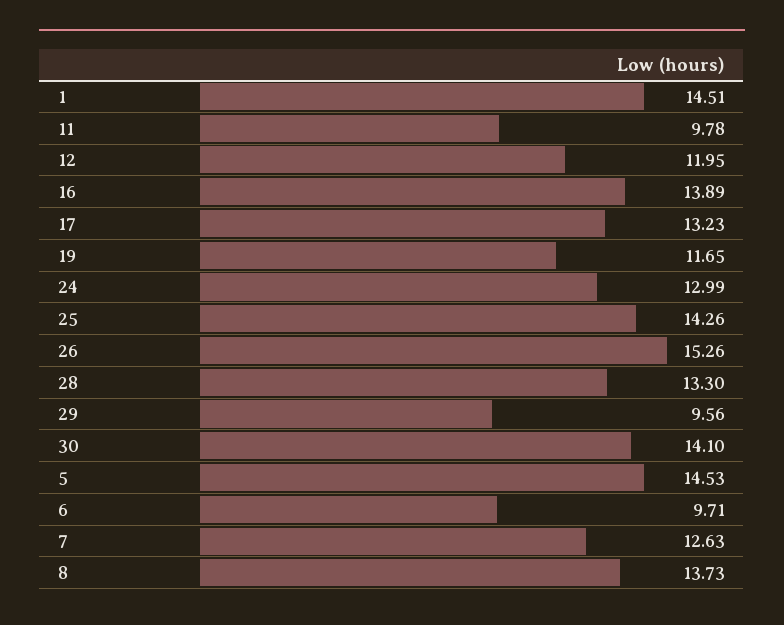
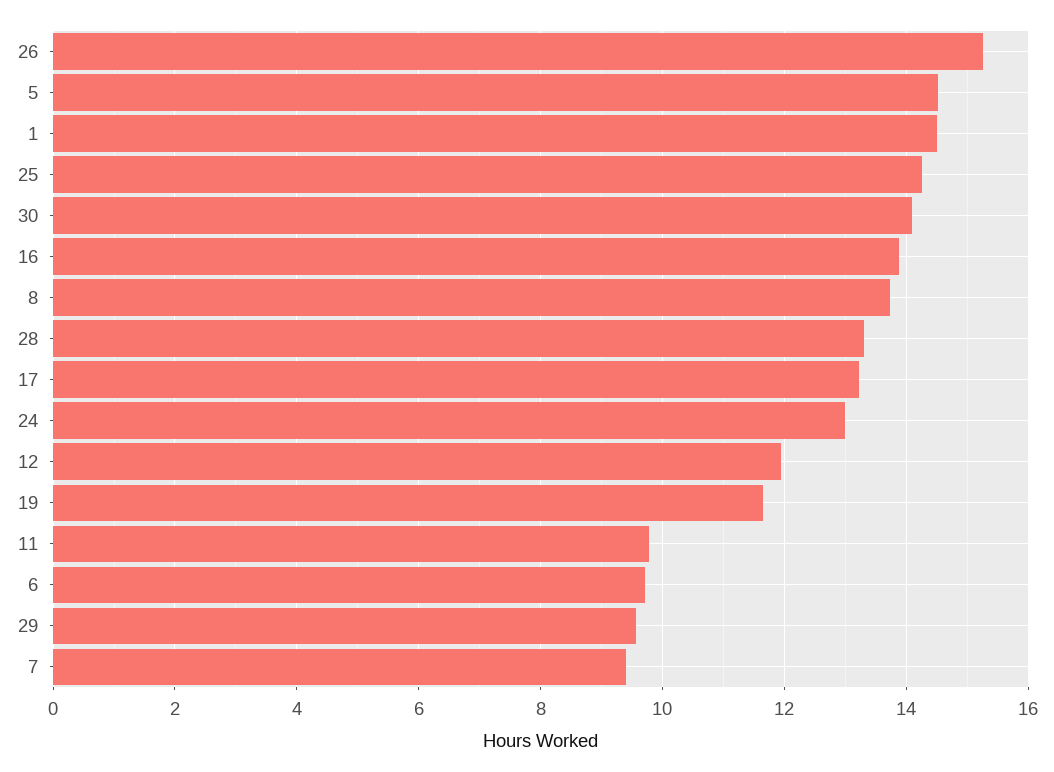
7: 12.63 -> 9.4

